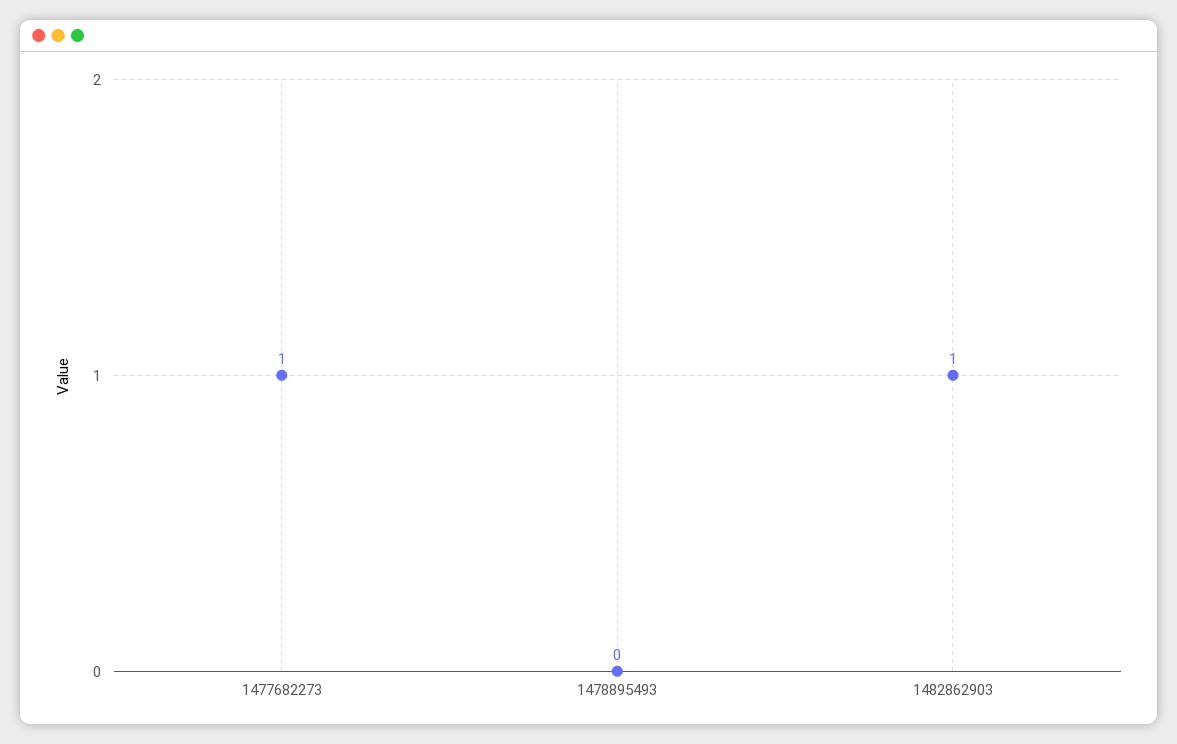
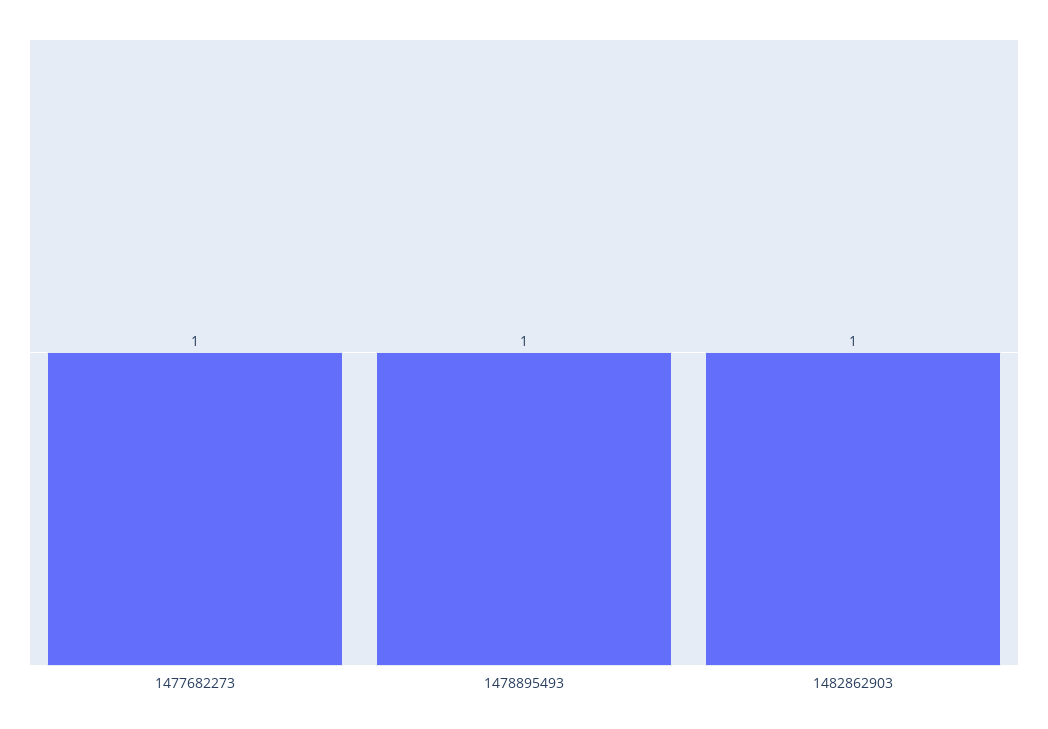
1478895493: 0 -> 1

